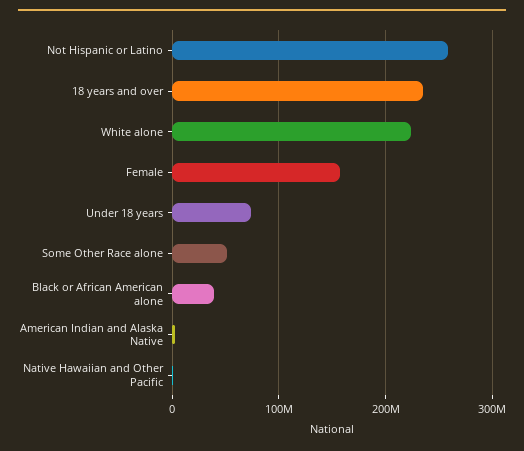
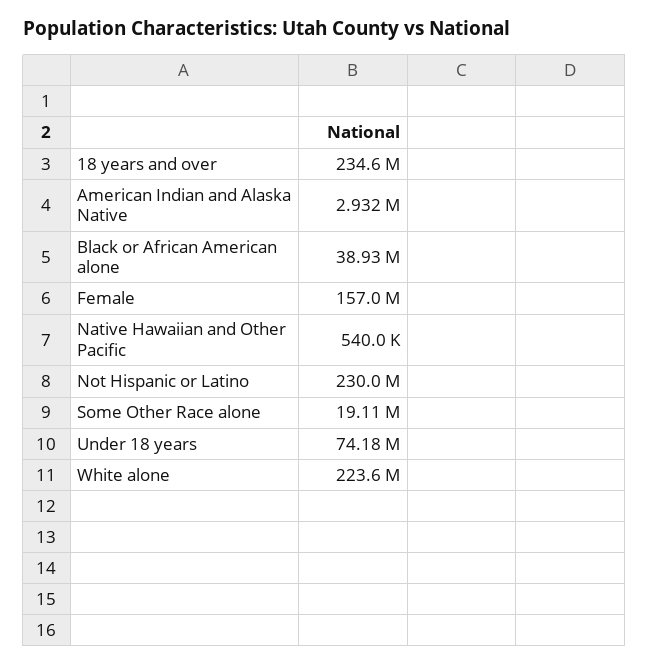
Not Hispanic or Latino: 260000000 -> 230000000
Some Other Race alone: 50000000 -> 19110000

